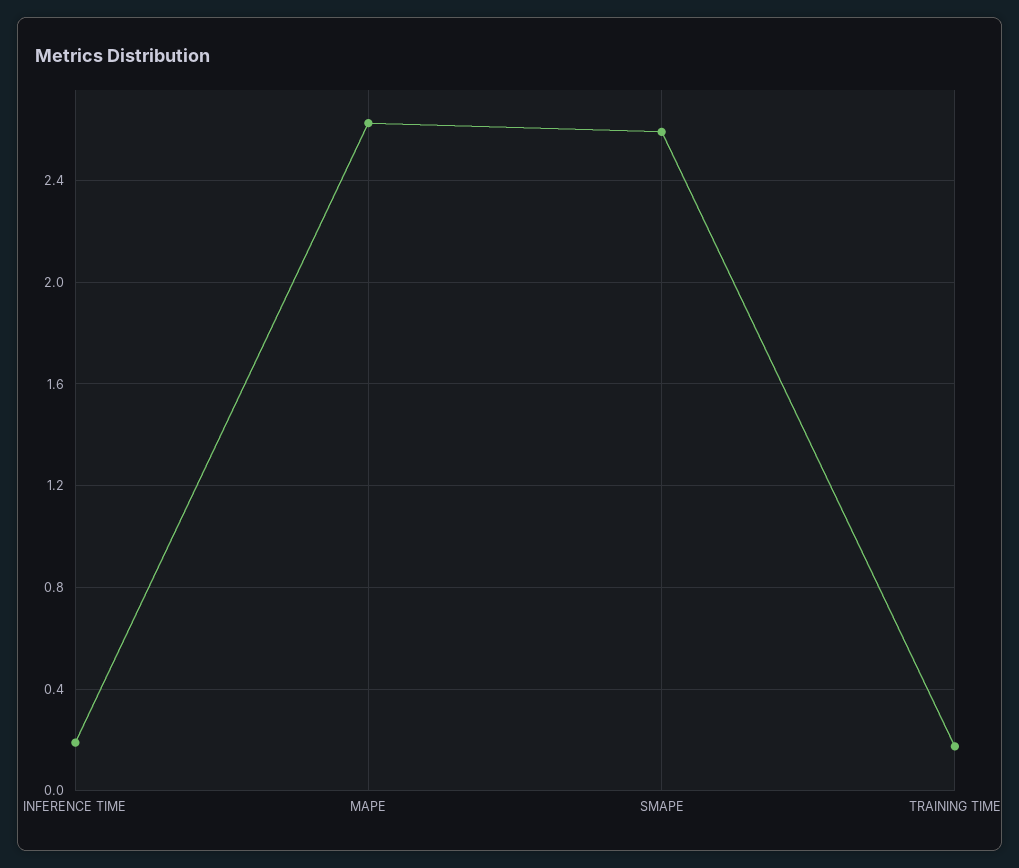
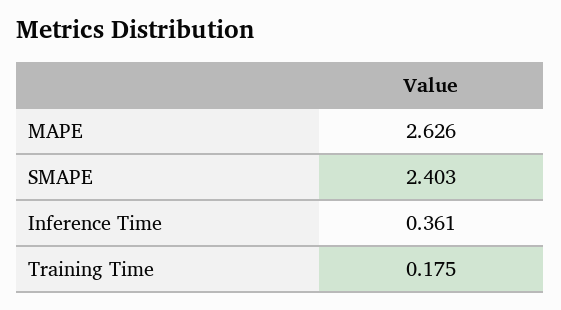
INFERENCE TIME: 0.2 -> 0.361
SMAPE: 2.6 -> 2.403

